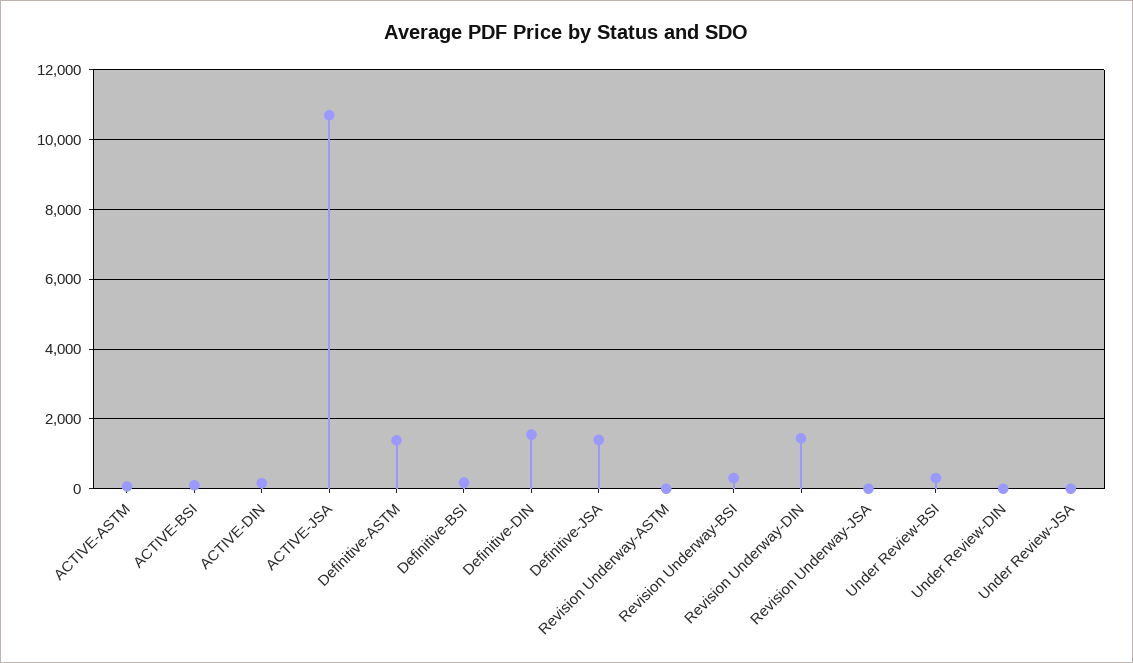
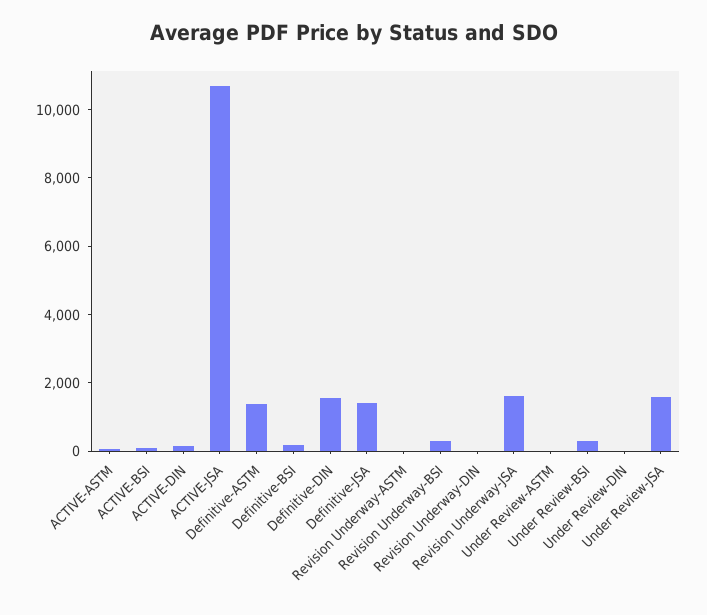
Revision Underway-DIN: 1400 -> 0
Revision Underway-JSA: 0 -> 1500
Under Review-JSA: 0 -> 1500
Under Review-ASTM: none -> 0

